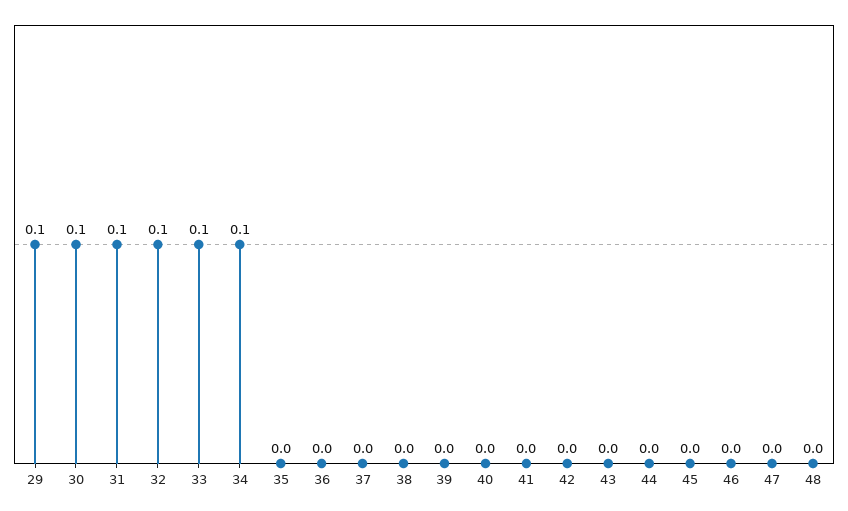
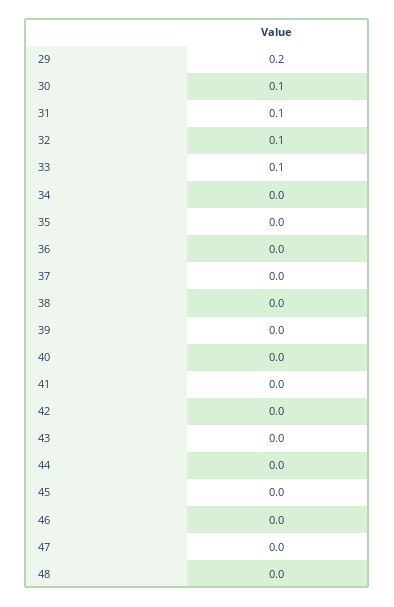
29: 0.1 -> 0.2
34: 0.1 -> 0

